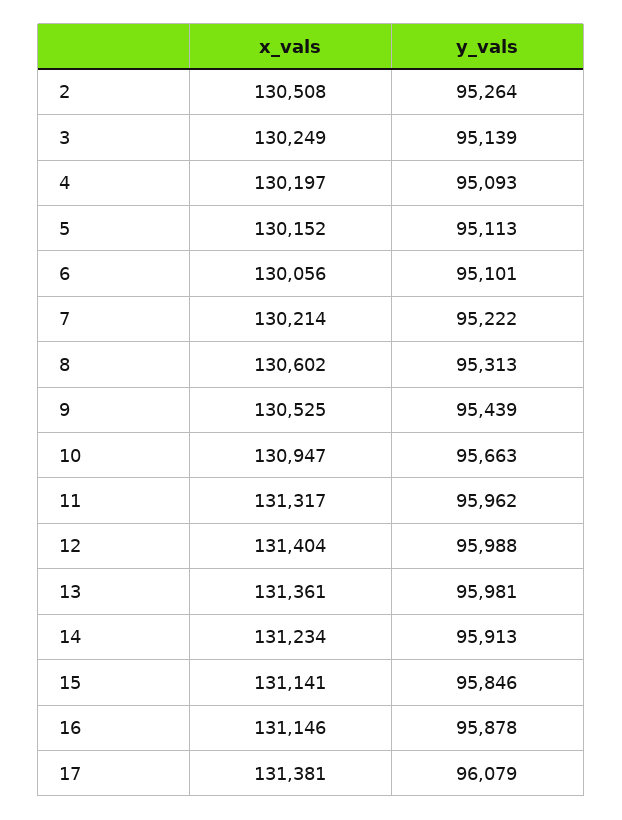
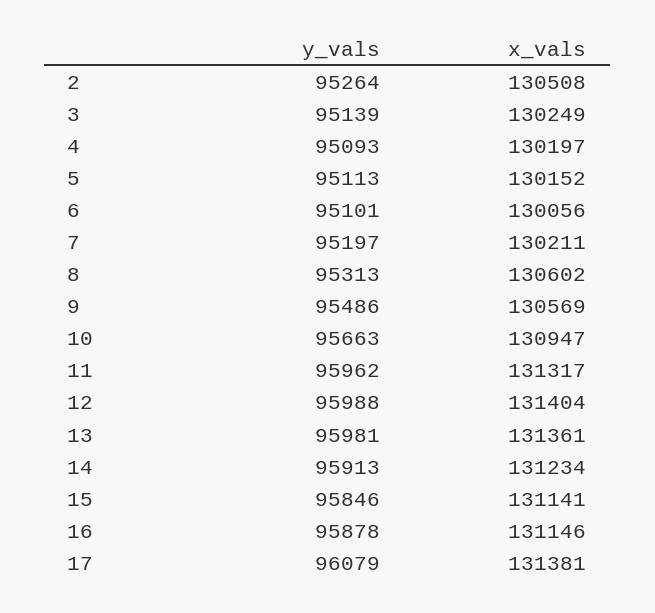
x_vals, 7: 130214 -> 130211
y_vals, 7: 95222 -> 95197
x_vals, 9: 130525 -> 130569
y_vals, 9: 95439 -> 95486

